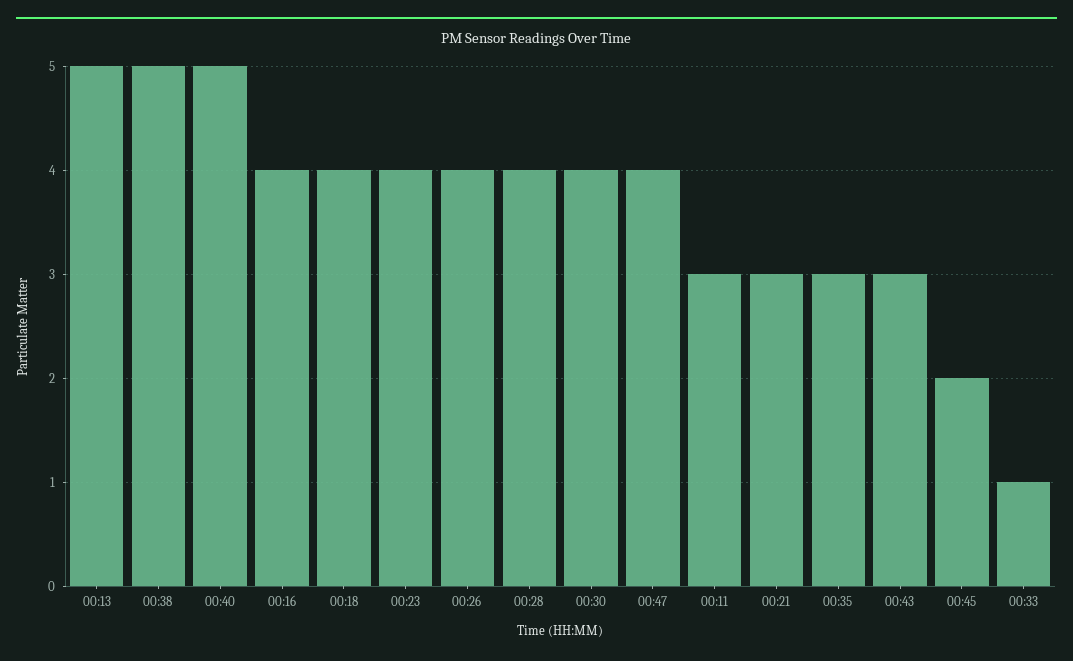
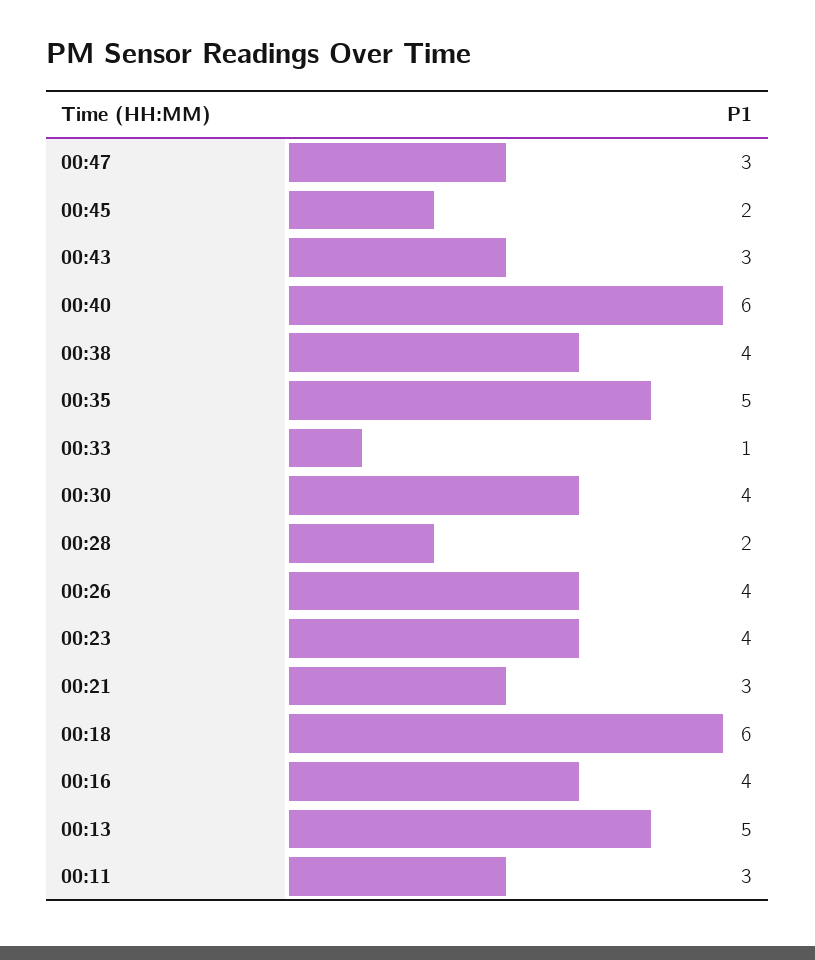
00:38: 5 -> 4
00:40: 5 -> 6
00:18: 4 -> 6
00:28: 4 -> 2
00:47: 4 -> 3
00:35: 3 -> 5

